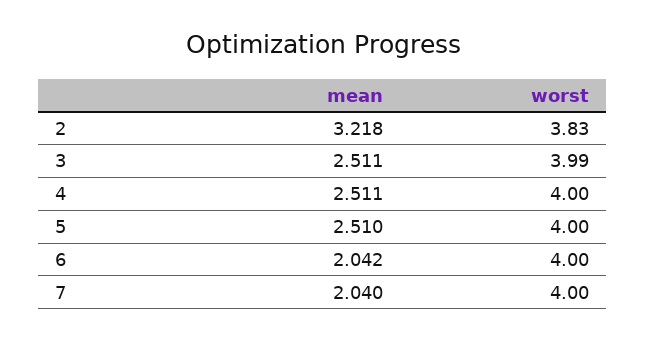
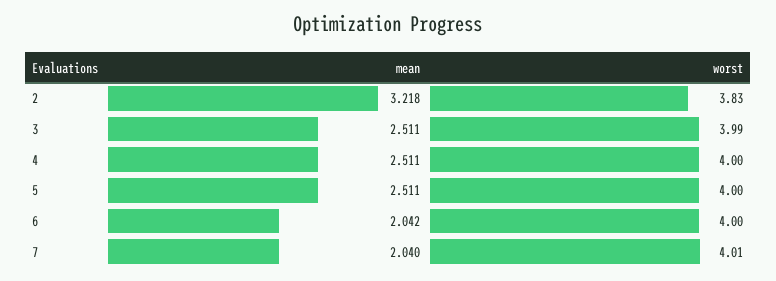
mean, 5: 2.51 -> 2.511
worst, 7: 4 -> 4.01

